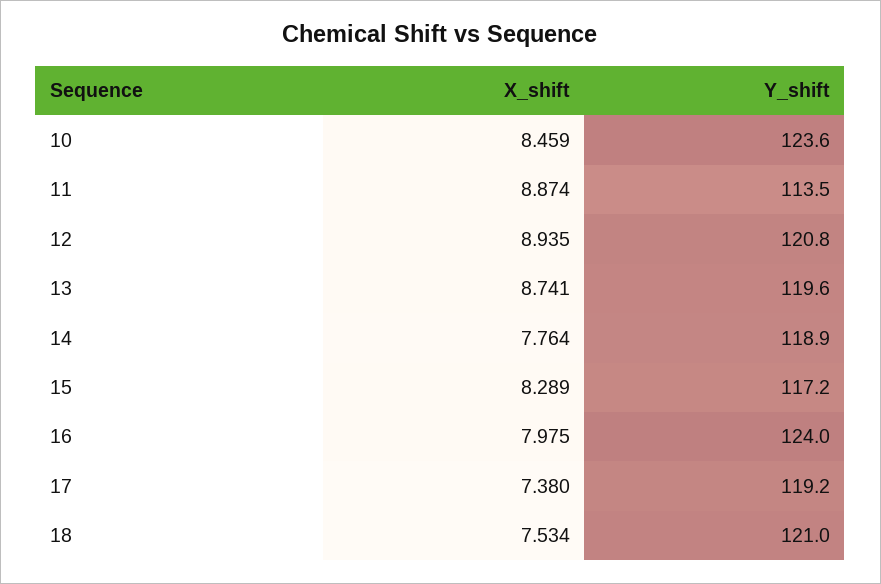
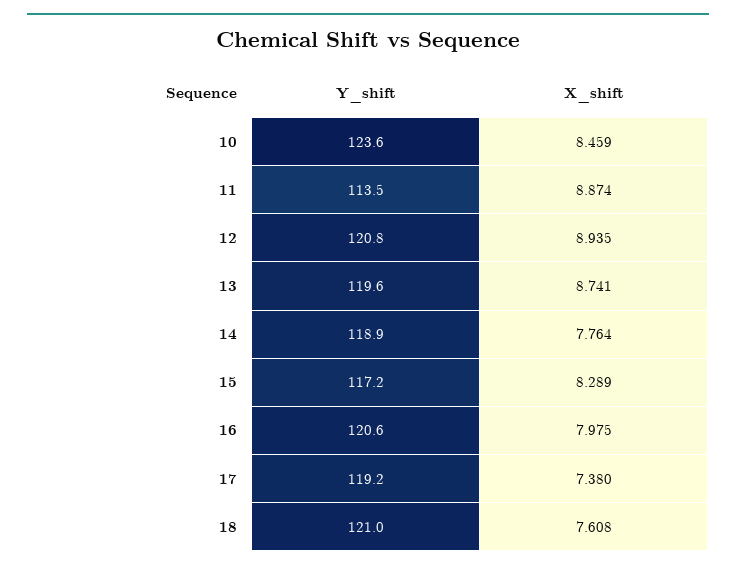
Y_shift, 16: 124 -> 120.6
X_shift, 18: 7.534 -> 7.608

